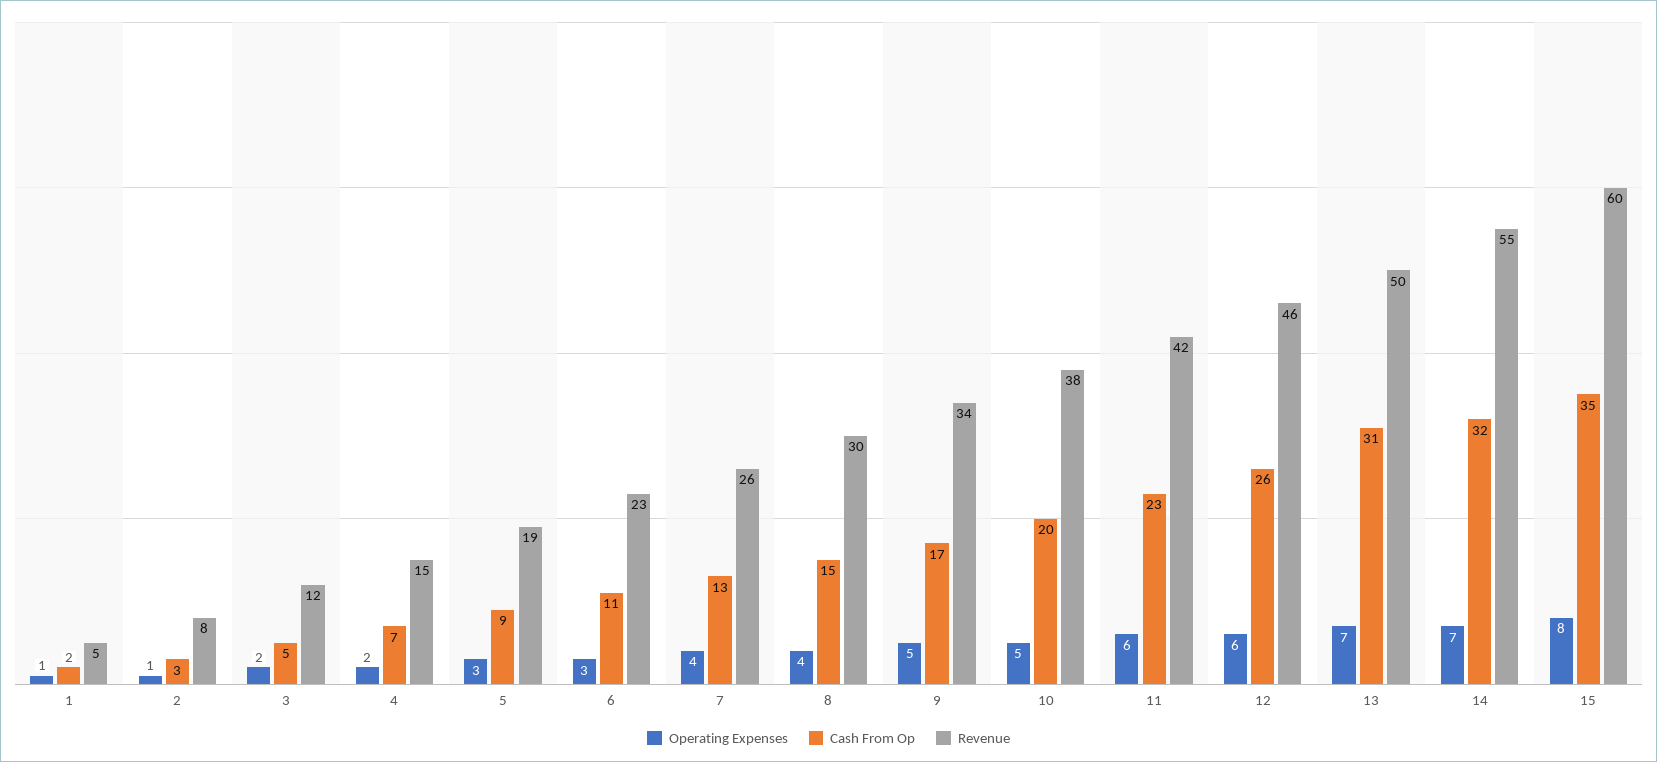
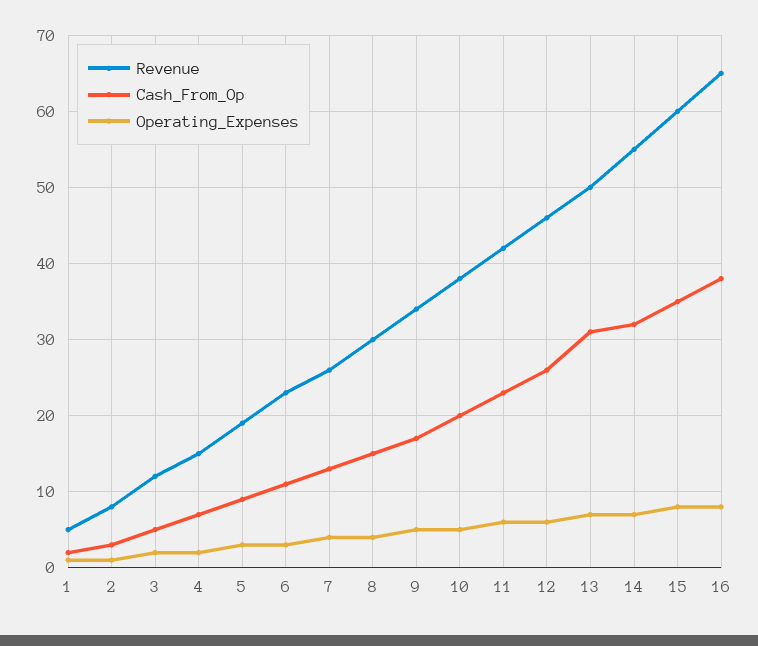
Revenue, 16: none -> 65
Cash From Op, 16: none -> 38
Operating Expenses, 16: none -> 8

